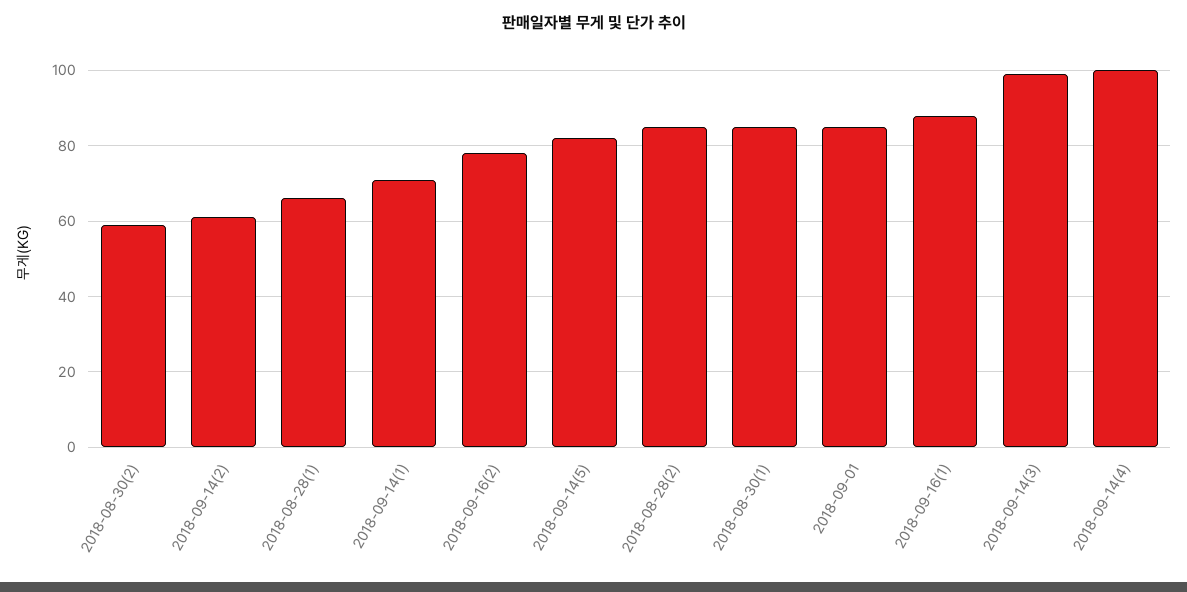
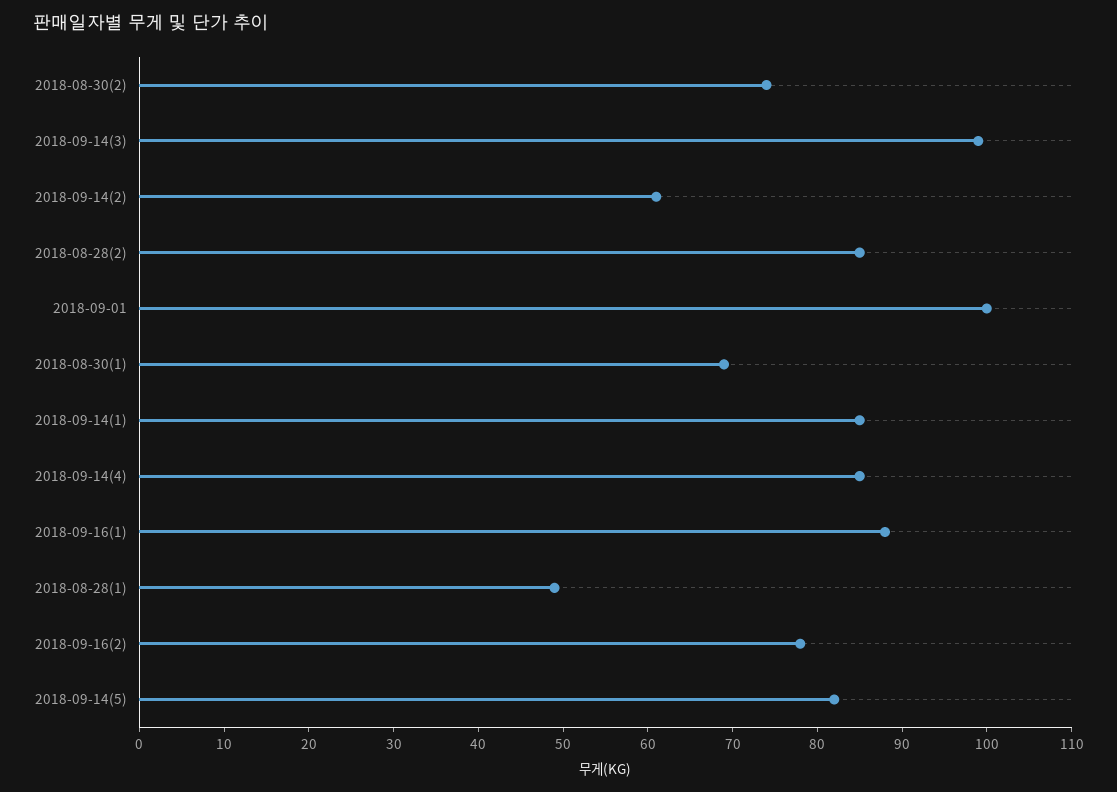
2018-08-30(2): 60 -> 74
2018-08-28(1): 65 -> 49
2018-09-14(1): 70 -> 85
2018-08-30(1): 85 -> 69
2018-09-01: 85 -> 100
2018-09-14(4): 100 -> 85

